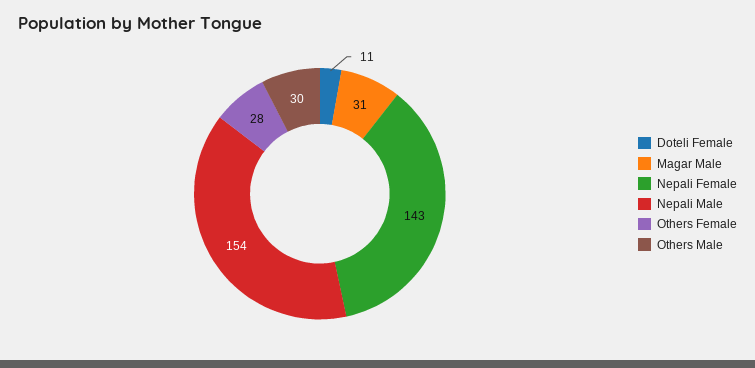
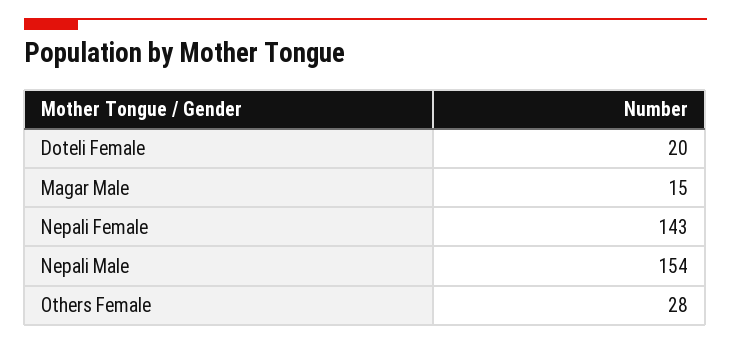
Doteli Female: 11 -> 20
Magar Male: 31 -> 15
Others Male: 30 -> none

